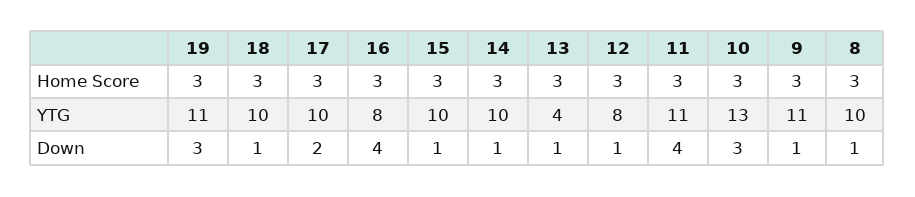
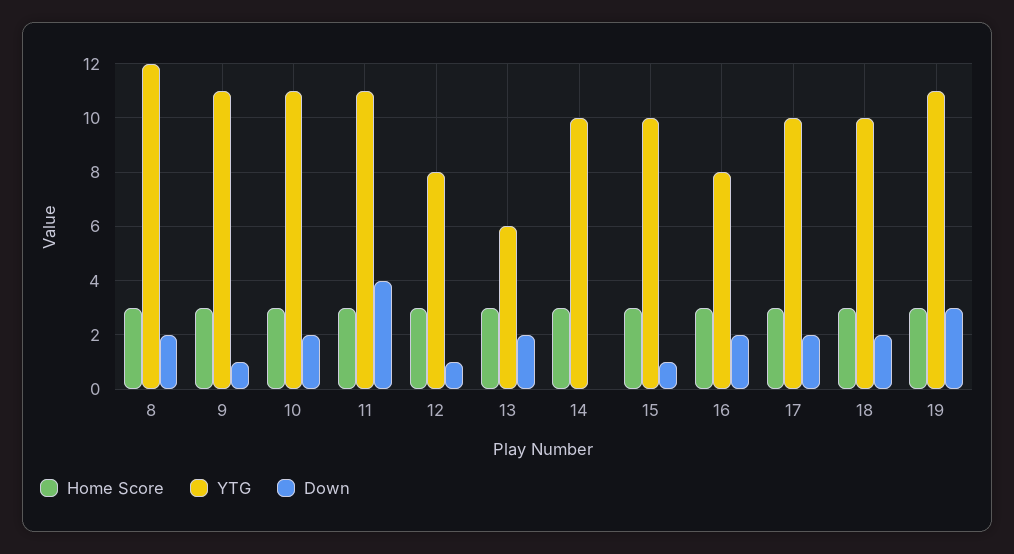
YTG, 13: 4 -> 6
YTG, 10: 13 -> 11
YTG, 8: 10 -> 12
Down, 18: 1 -> 2
Down, 16: 4 -> 2
Down, 14: 1 -> 0
Down, 13: 1 -> 2
Down, 10: 3 -> 2
Down, 8: 1 -> 2

